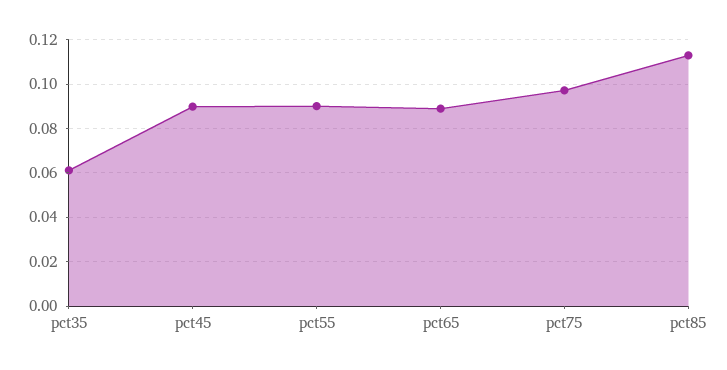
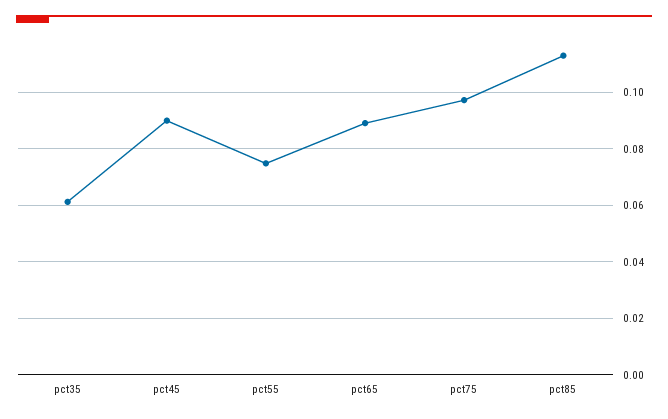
pct55: 0.09 -> 0.075

